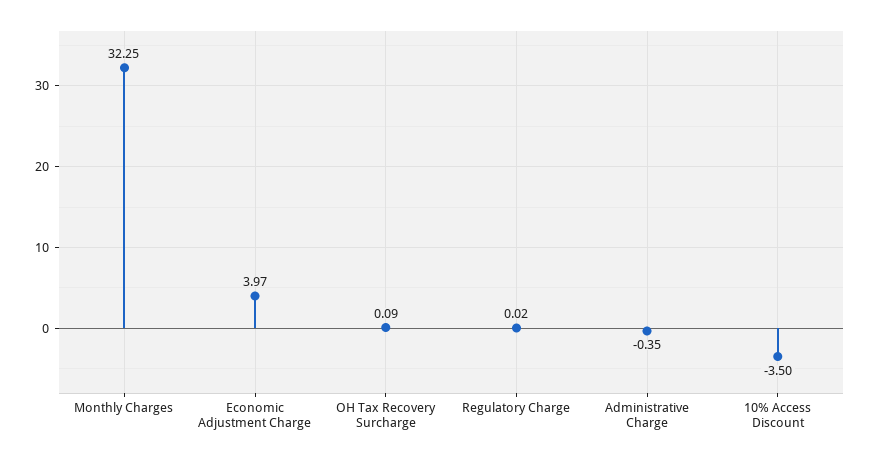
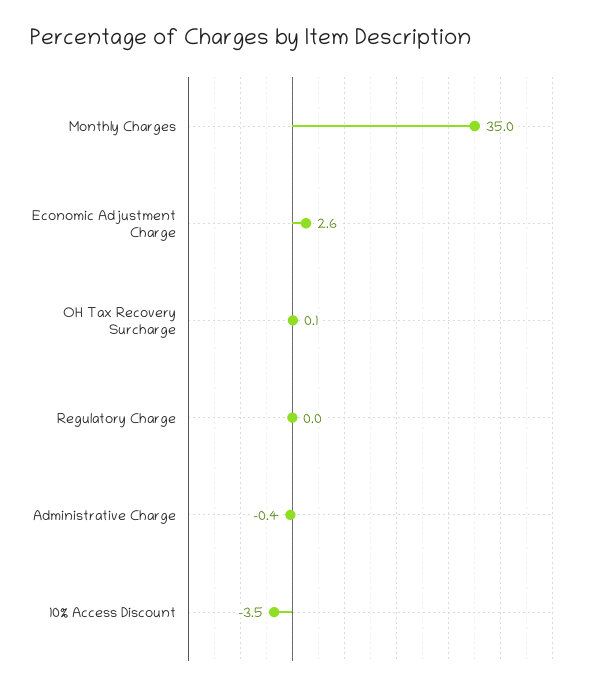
Monthly Charges: 32.25 -> 35
Economic Adjustment Charge: 3.97 -> 2.6

